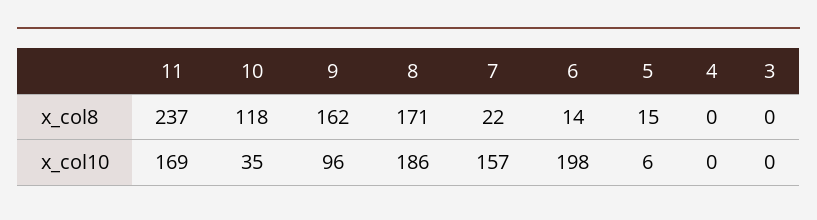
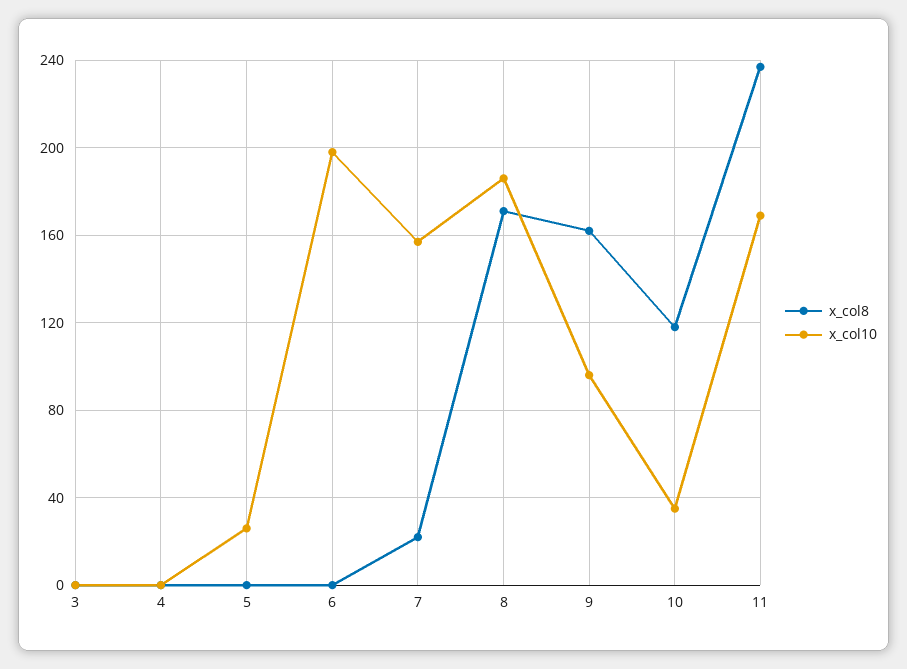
x_col8, 6: 14 -> 0
x_col8, 5: 15 -> 0
x_col10, 5: 6 -> 25

